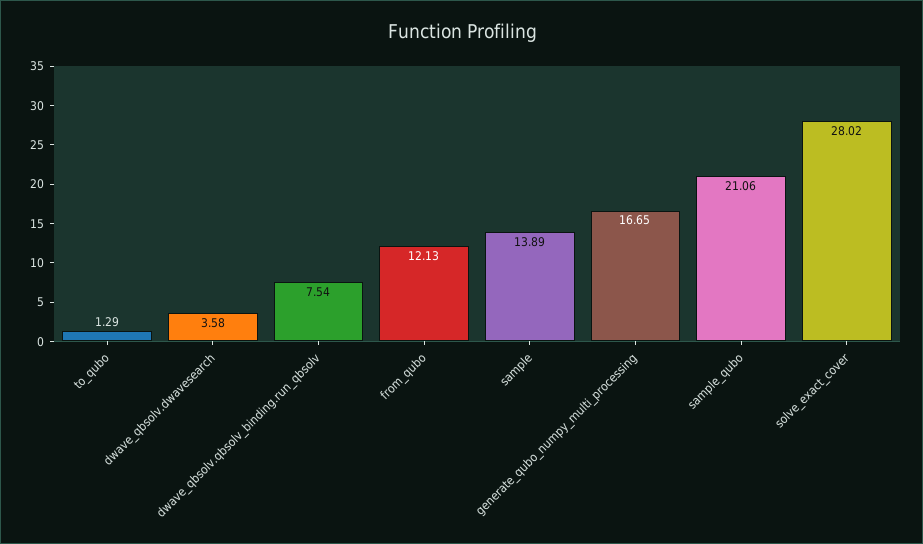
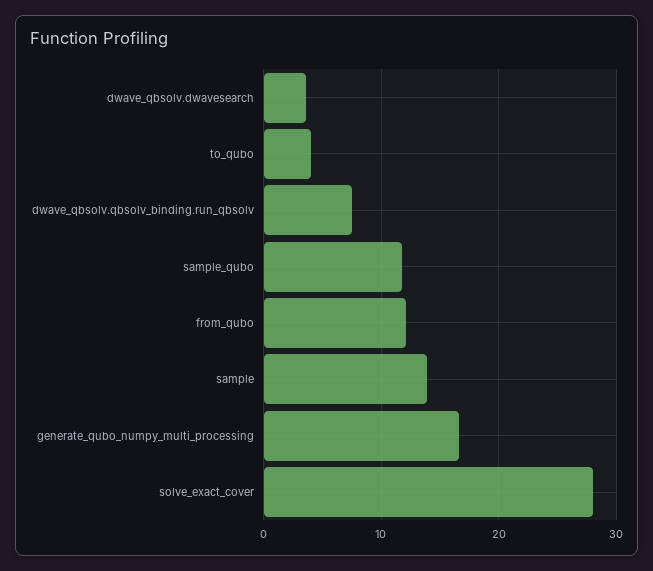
to_qubo: 1.29 -> 4
sample_qubo: 21.06 -> 12

